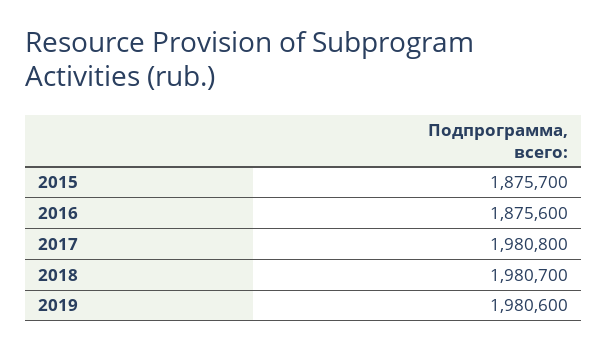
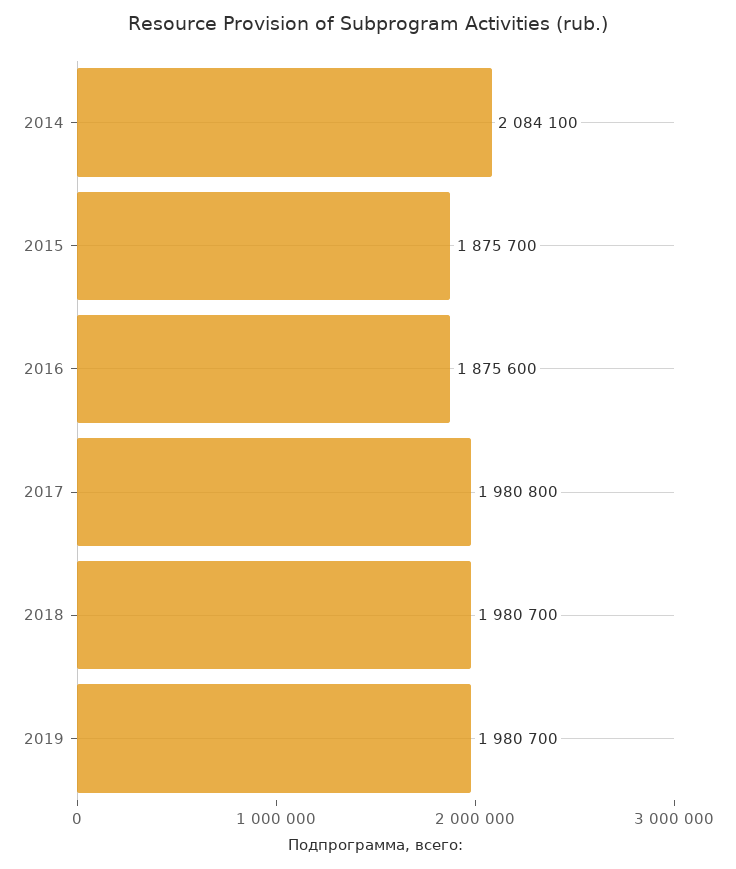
2019: 1980600 -> 1980700
2014: none -> 2084100

